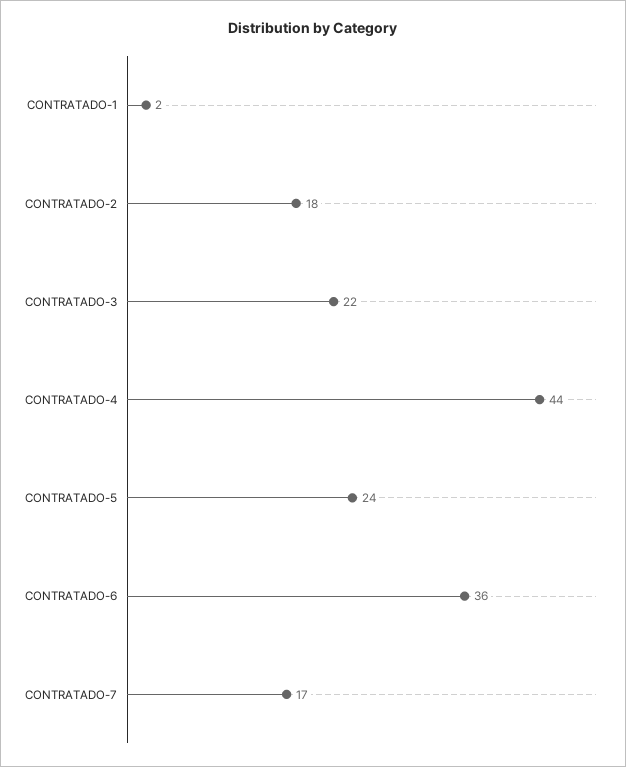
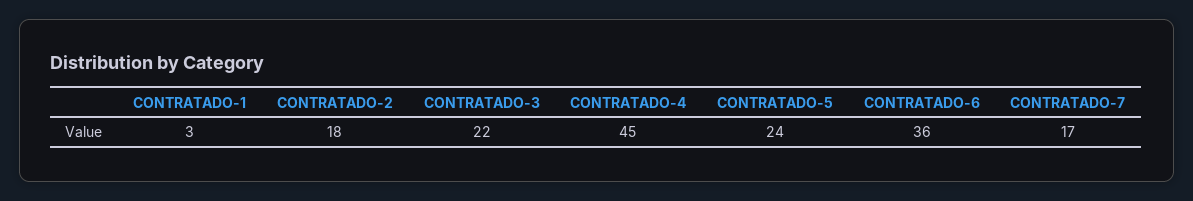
CONTRATADO-1: 2 -> 3
CONTRATADO-4: 44 -> 45

